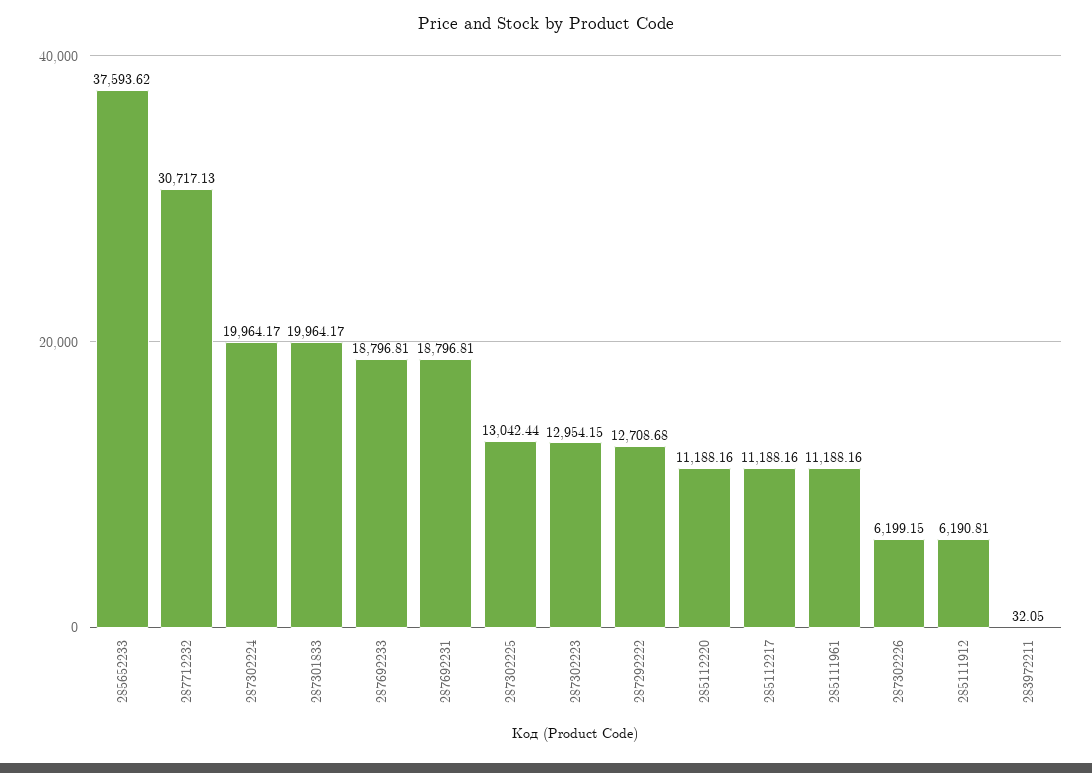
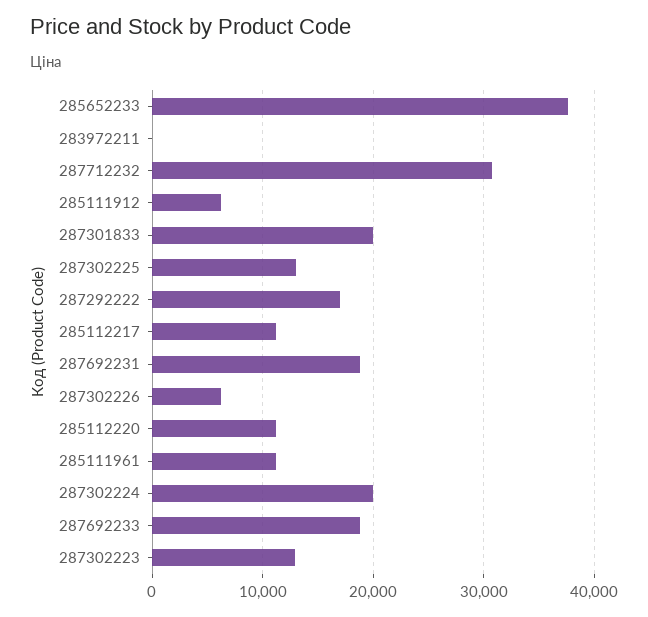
287292222: 12708.68 -> 17000

